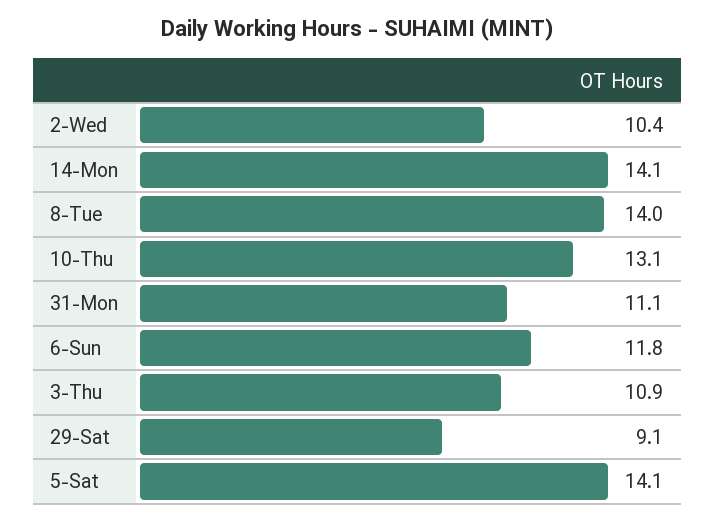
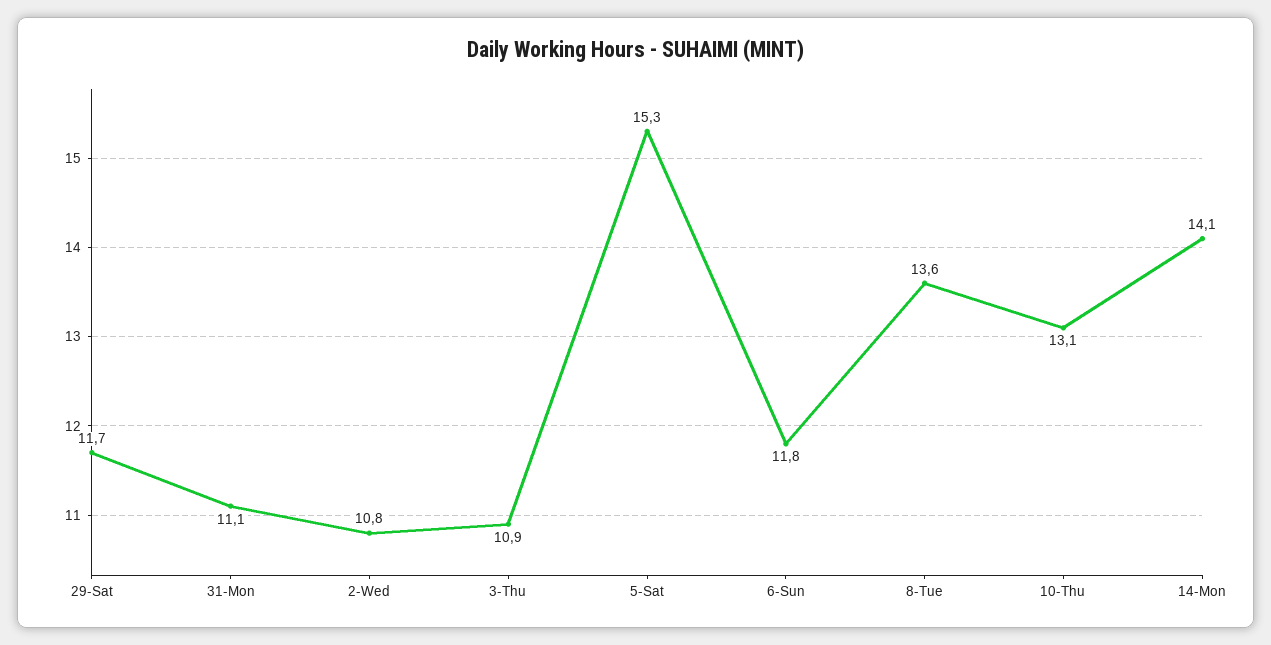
2-Wed: 10.4 -> 10.8
8-Tue: 14 -> 13.6
29-Sat: 9.1 -> 11.7
5-Sat: 14.1 -> 15.3

